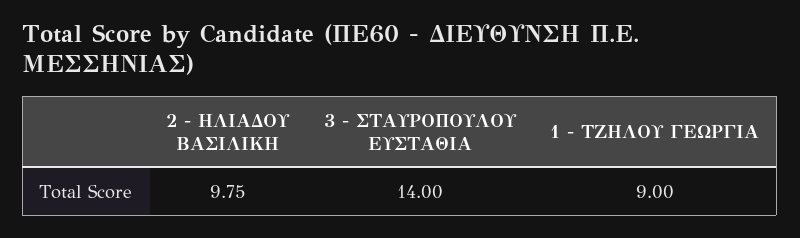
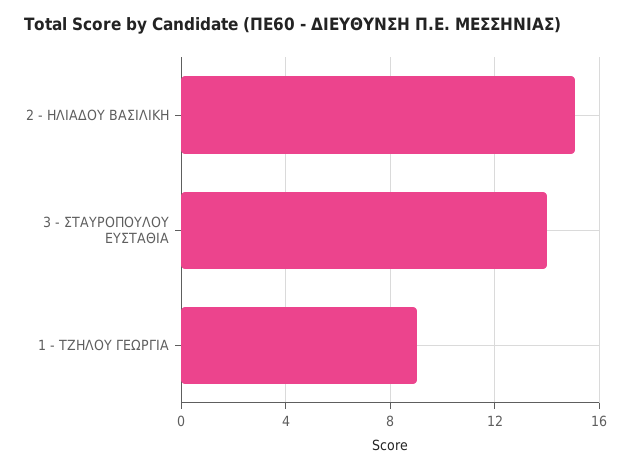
2 - ΗΛΙΑΔΟΥ ΒΑΣΙΛΙΚΗ: 9.75 -> 15

